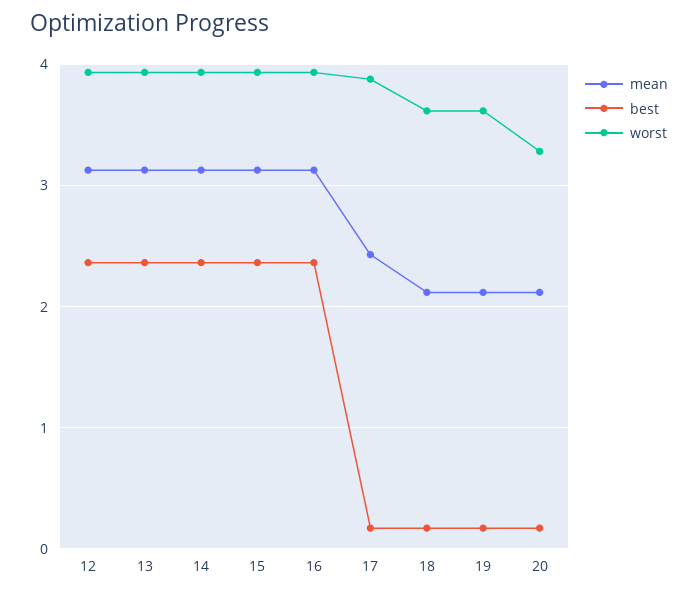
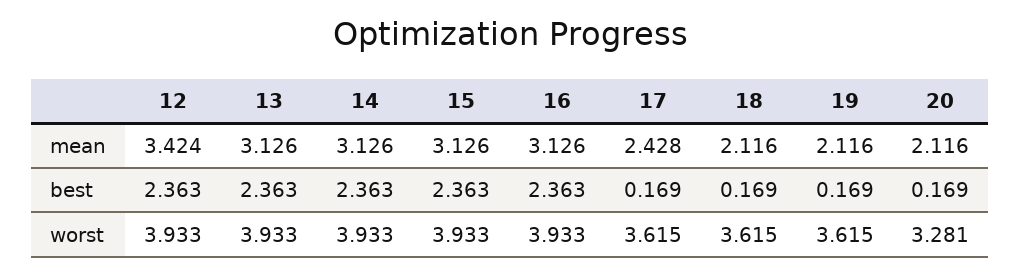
mean, 12: 3.1 -> 3.424
worst, 17: 3.9 -> 3.615

